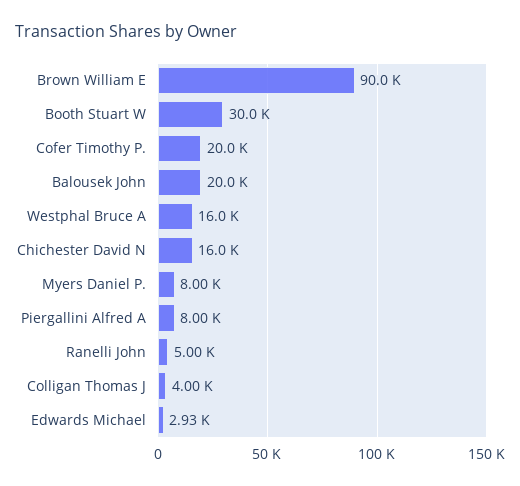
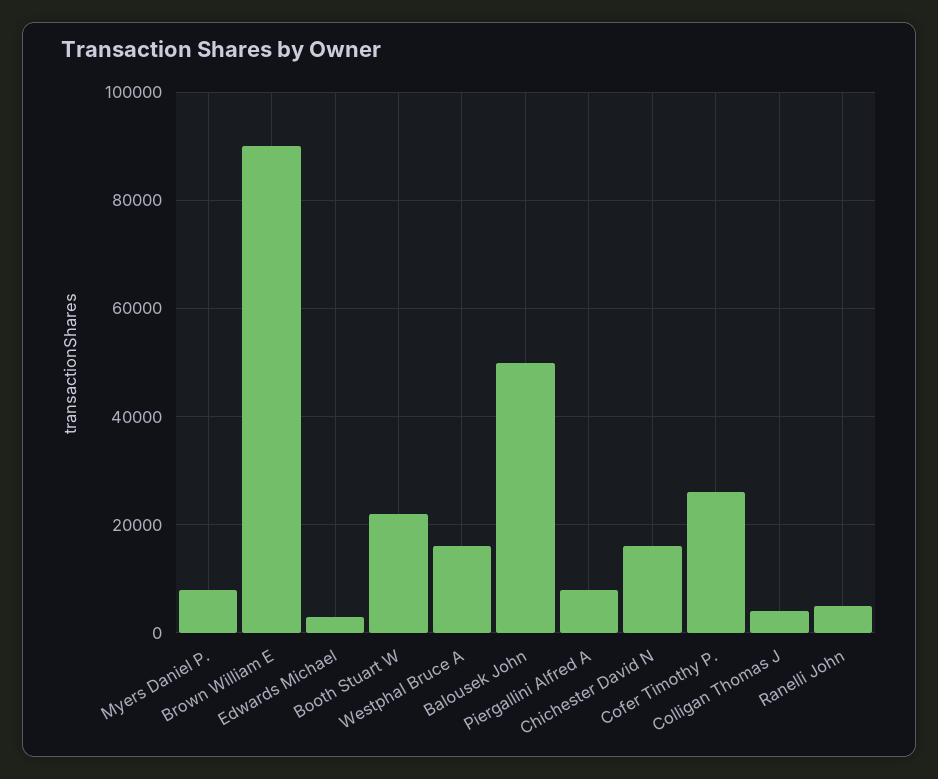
Booth Stuart W: 30000 -> 22000
Cofer Timothy P.: 20000 -> 26000
Balousek John: 20000 -> 50000

